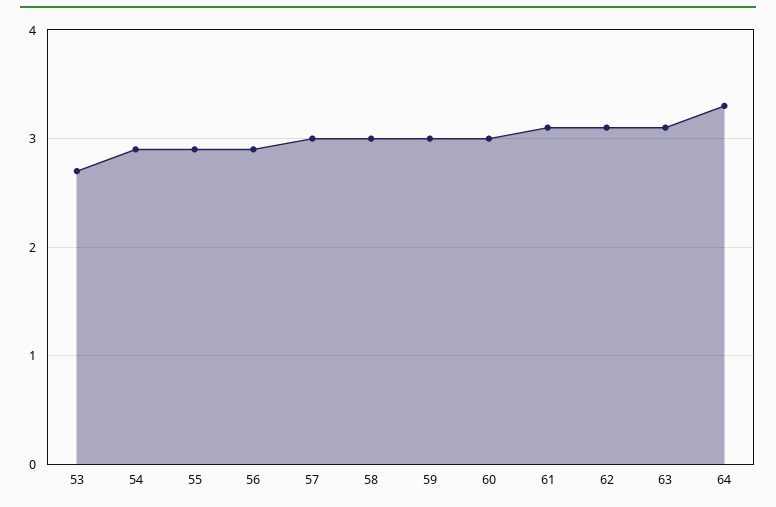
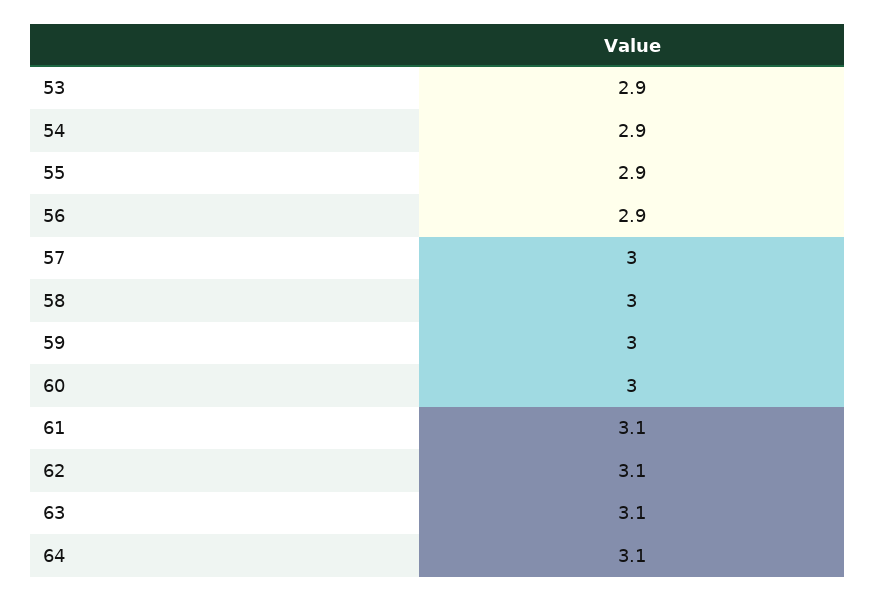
53: 2.7 -> 2.9
64: 3.3 -> 3.1

